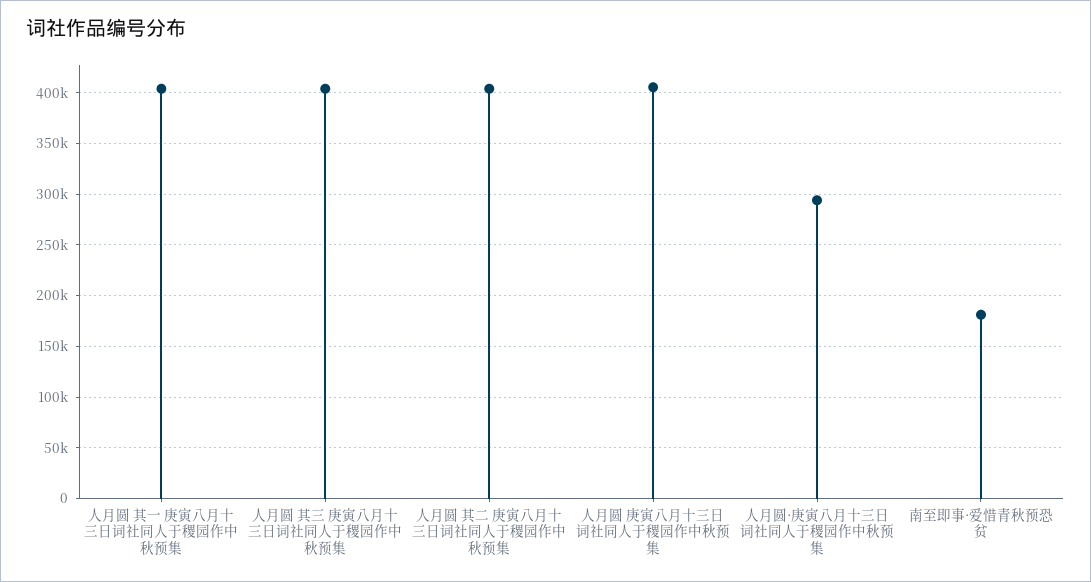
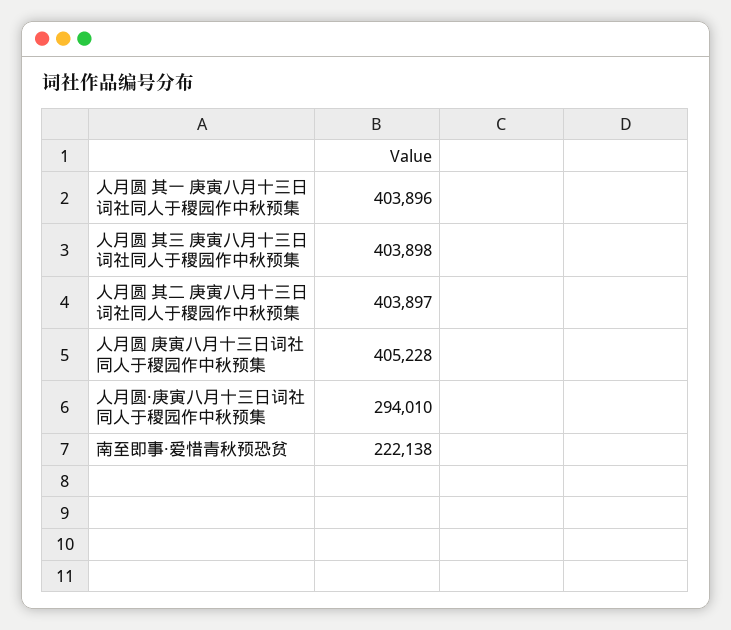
南至即事·爱惜青秋预恐贫: 180000 -> 222138

